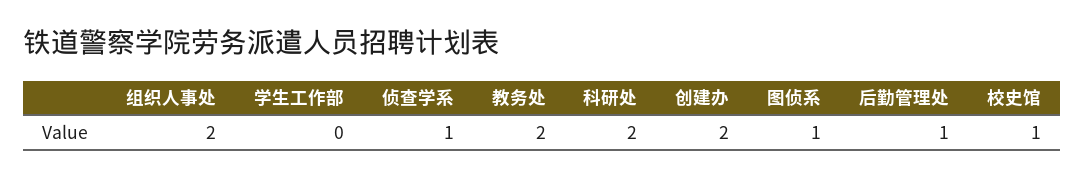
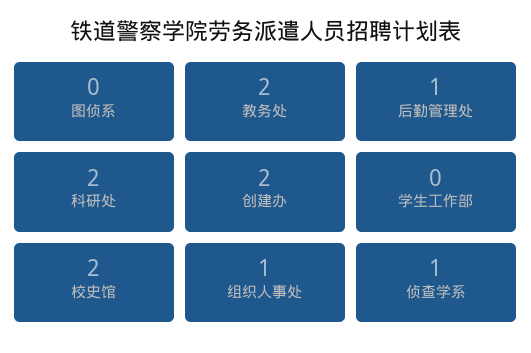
组织人事处: 2 -> 1
图侦系: 1 -> 0
校史馆: 1 -> 2

